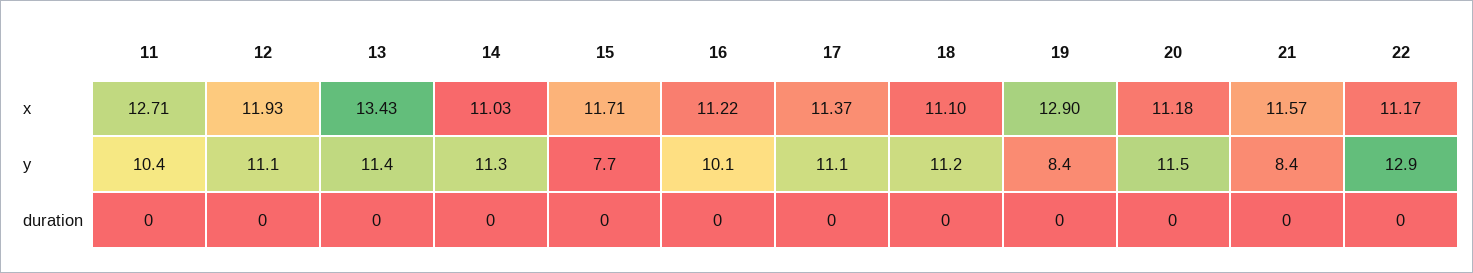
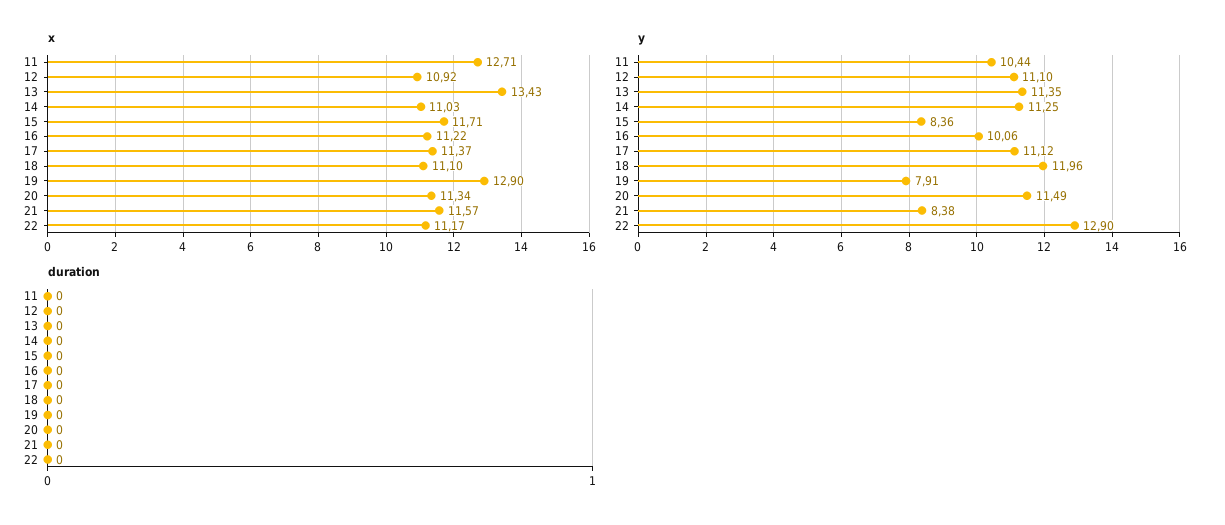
x, 12: 11.93 -> 10.92
x, 20: 11.18 -> 11.34
y, 15: 7.7 -> 8.36
y, 18: 11.2 -> 11.96
y, 19: 8.4 -> 7.91

